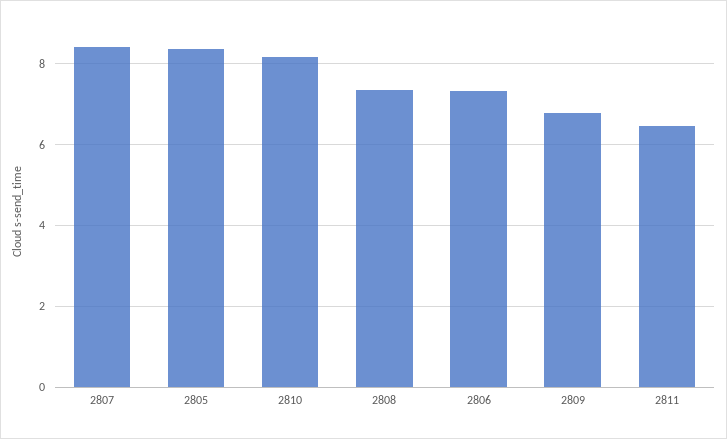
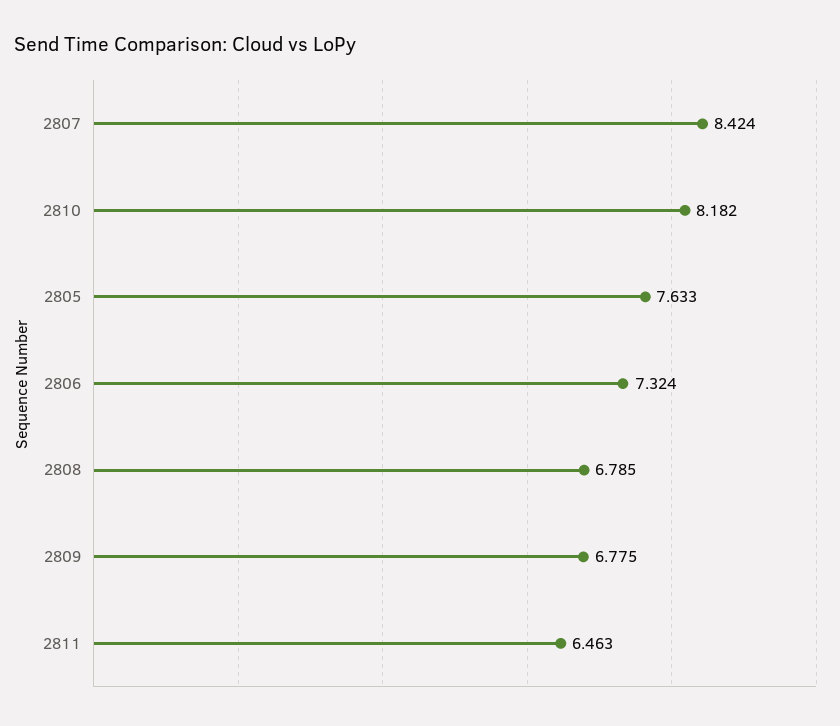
2805: 8.4 -> 7.633
2808: 7.4 -> 6.785

